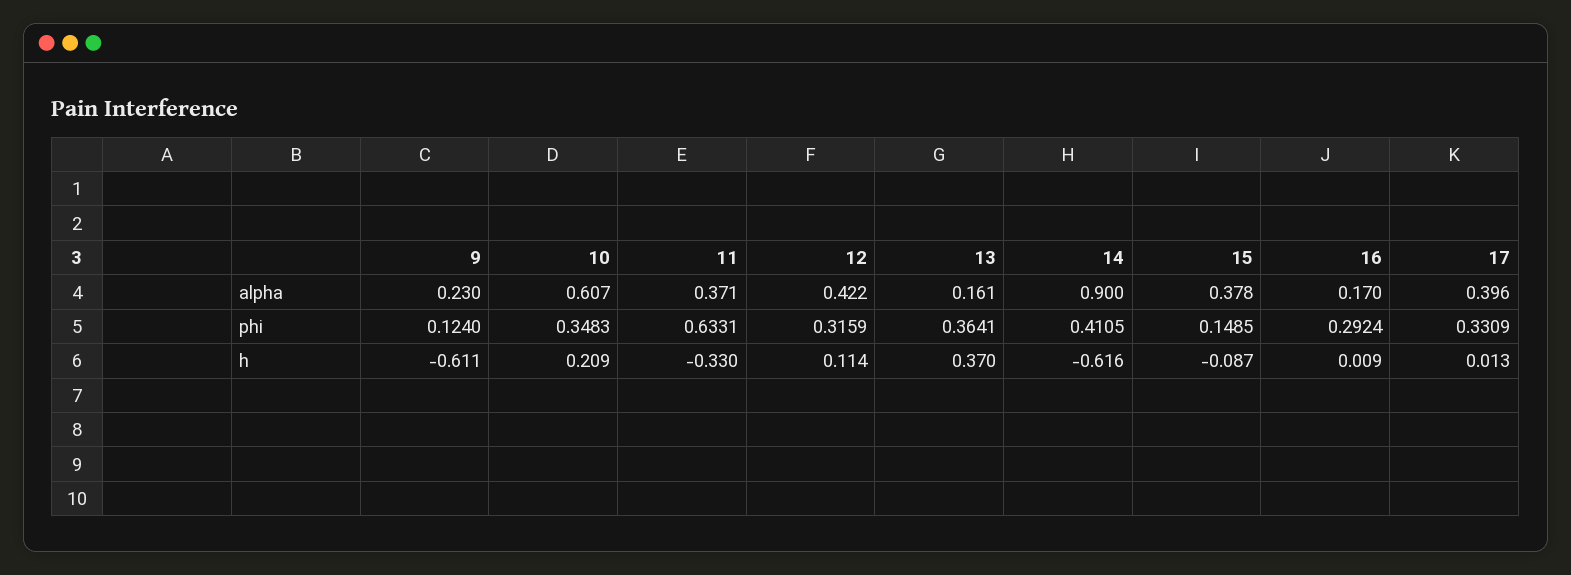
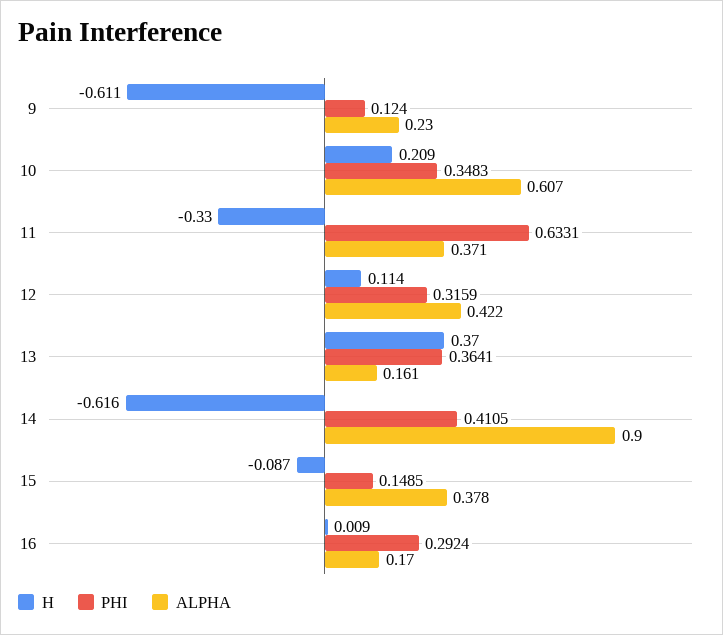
alpha, 17: 0.396 -> none
phi, 17: 0.3309 -> none
h, 17: 0.013 -> none

